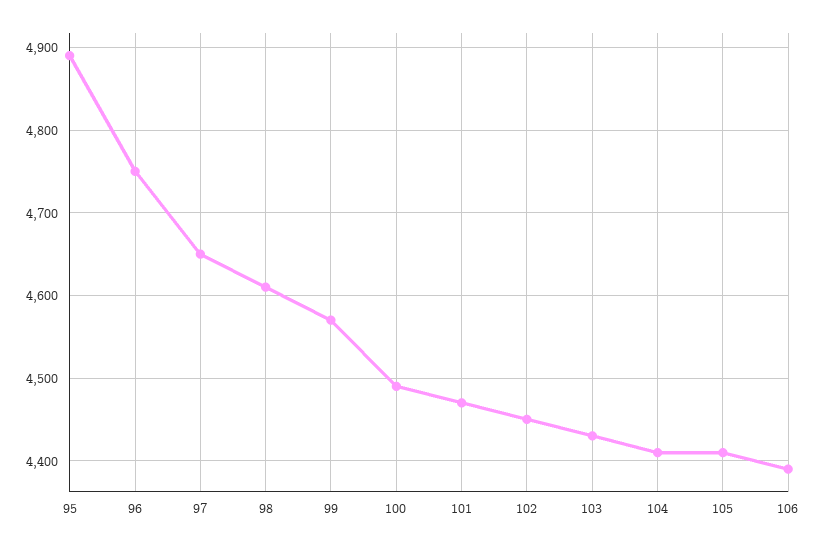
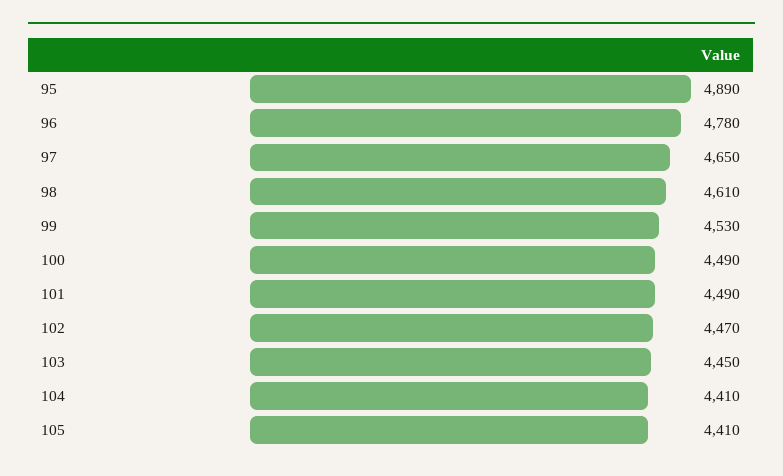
96: 4750 -> 4780
99: 4570 -> 4530
101: 4470 -> 4490
102: 4450 -> 4470
103: 4430 -> 4450
106: 4390 -> none

